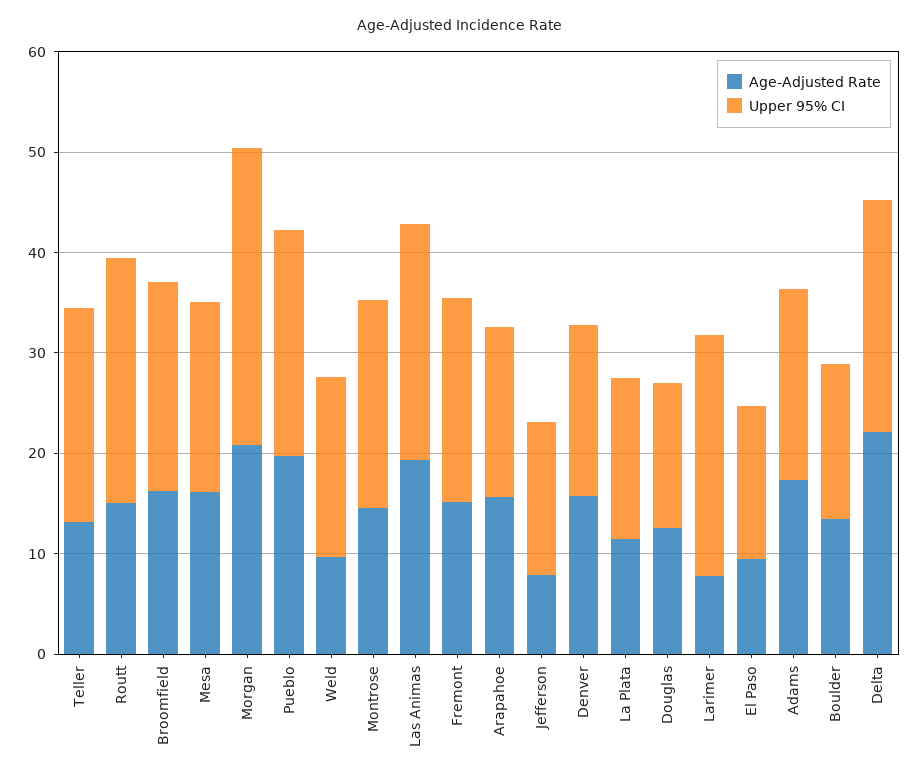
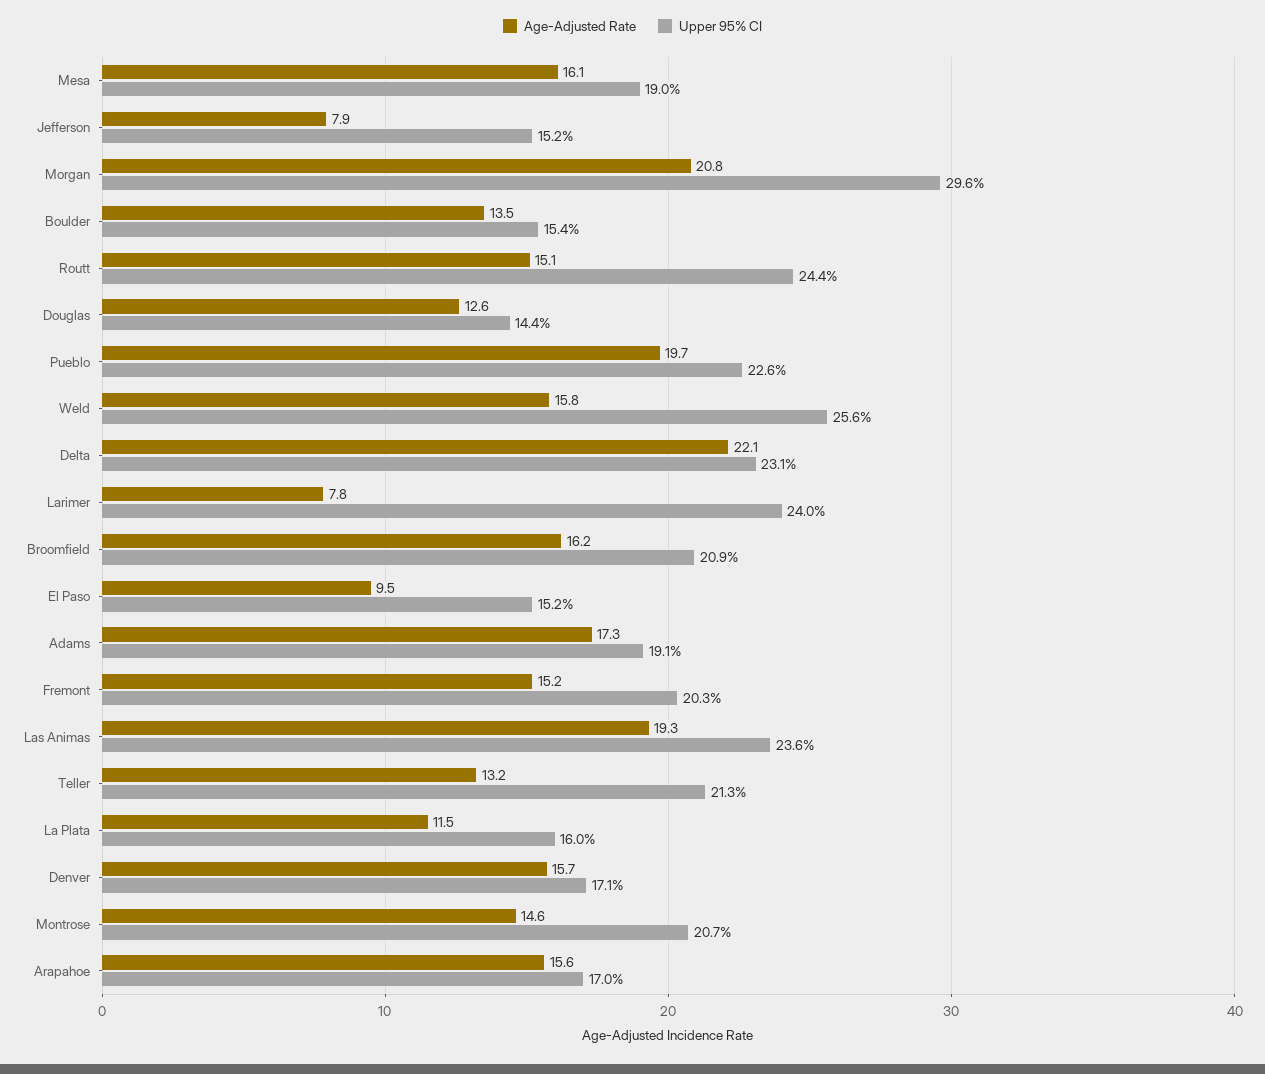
Age-Adjusted Rate, Weld: 10 -> 15.8
Upper 95% CI, Weld: 18 -> 25.6

